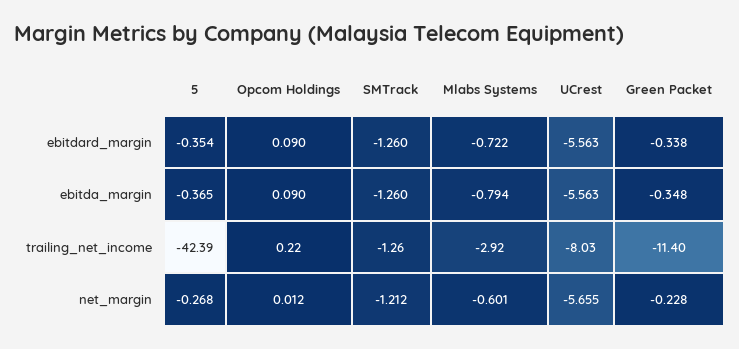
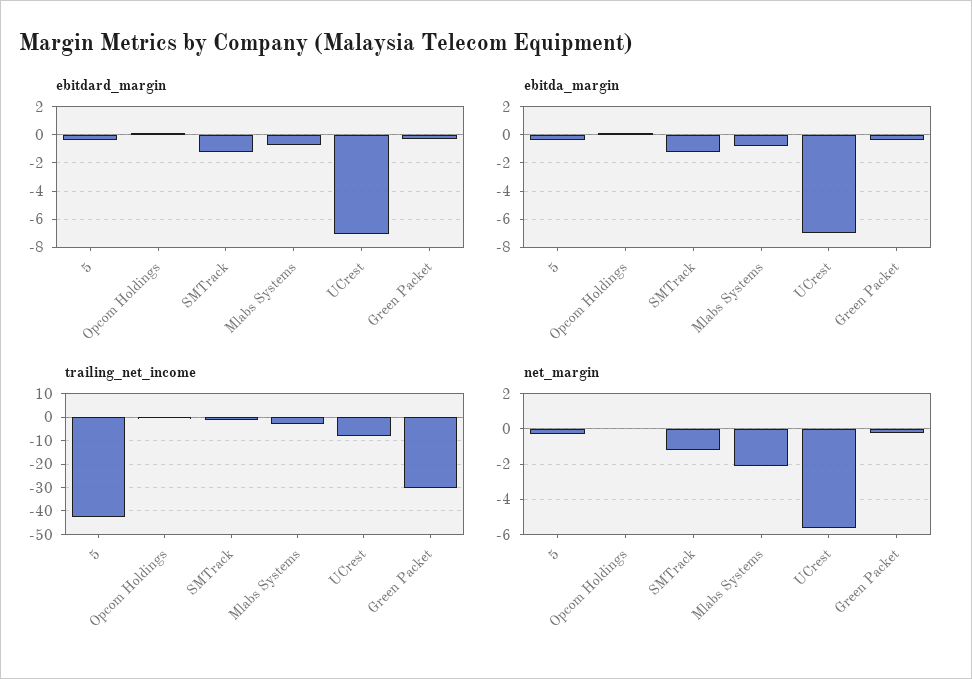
ebitdard_margin, UCrest: -5.563 -> -7
ebitda_margin, UCrest: -5.563 -> -7
trailing_net_income, Green Packet: -11.4 -> -30
net_margin, Mlabs Systems: -0.601 -> -2

